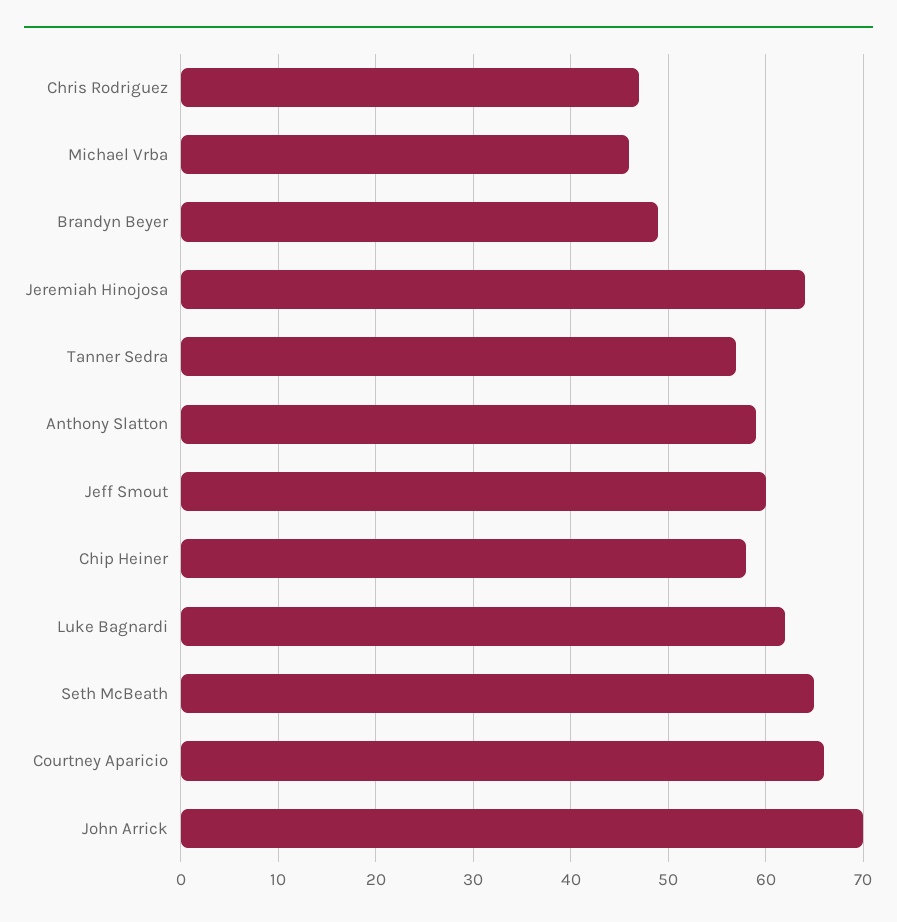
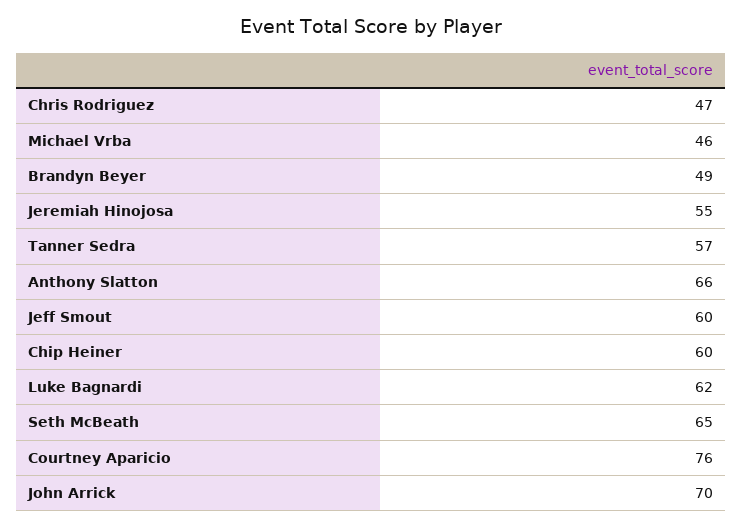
Jeremiah Hinojosa: 64 -> 55
Anthony Slatton: 59 -> 66
Chip Heiner: 58 -> 60
Courtney Aparicio: 66 -> 76

